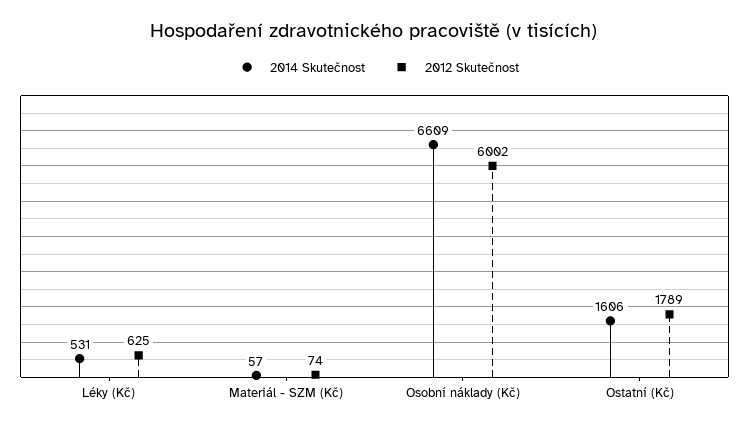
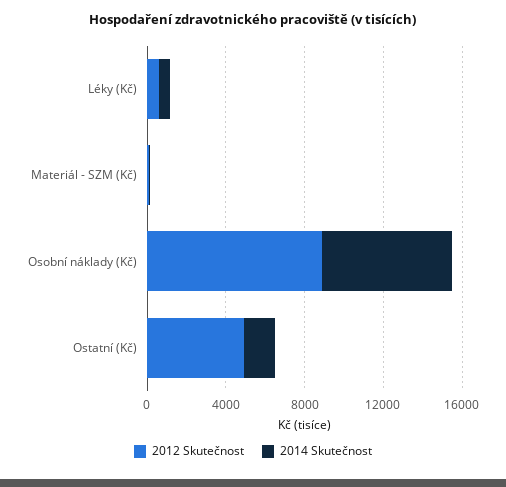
2012 Skutečnost, Osobní náklady (Kč): 6002 -> 9000
2012 Skutečnost, Ostatní (Kč): 1789 -> 5000

